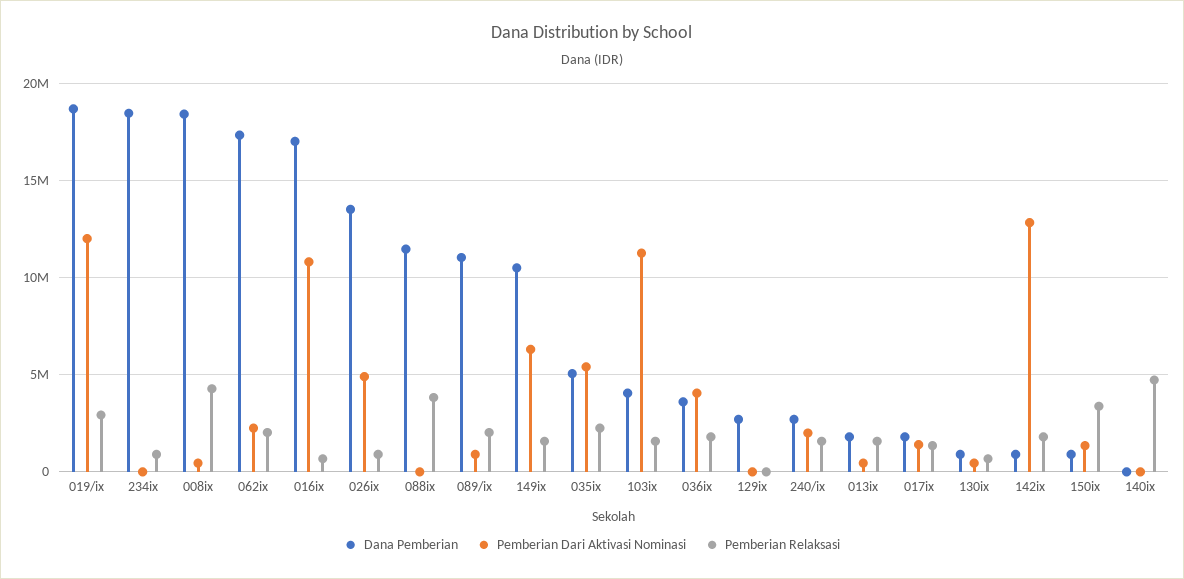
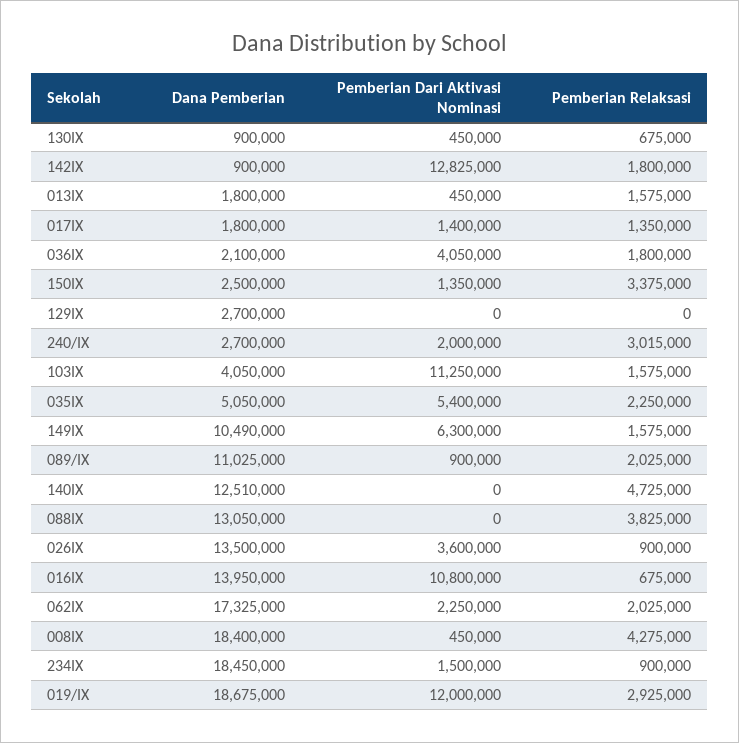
Pemberian Dari Aktivasi Nominasi, 234ix: 0 -> 1500000
Dana Pemberian, 016ix: 17000000 -> 13950000
Pemberian Dari Aktivasi Nominasi, 026ix: 5000000 -> 3600000
Dana Pemberian, 088ix: 11500000 -> 13050000
Dana Pemberian, 036ix: 3500000 -> 2100000
Pemberian Relaksasi, 240/ix: 1500000 -> 3015000
Dana Pemberian, 150ix: 1000000 -> 2500000
Dana Pemberian, 140ix: 0 -> 12510000

